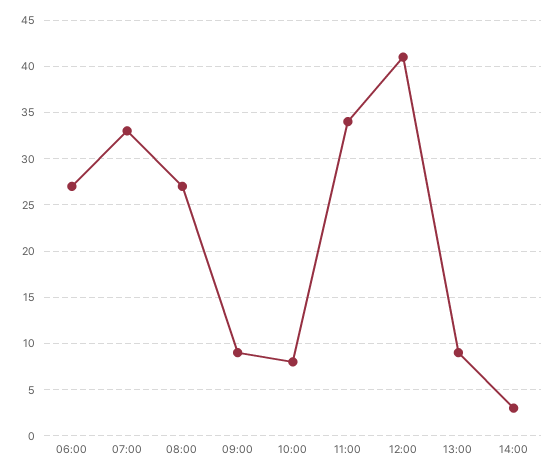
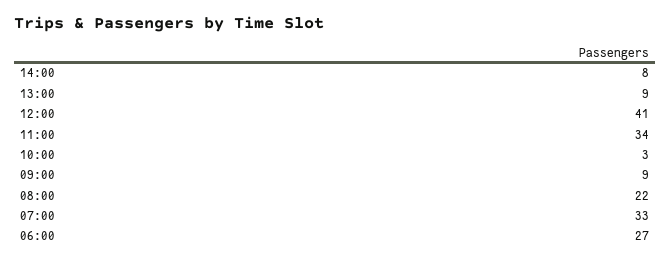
08:00: 27 -> 22
10:00: 8 -> 3
14:00: 3 -> 8

